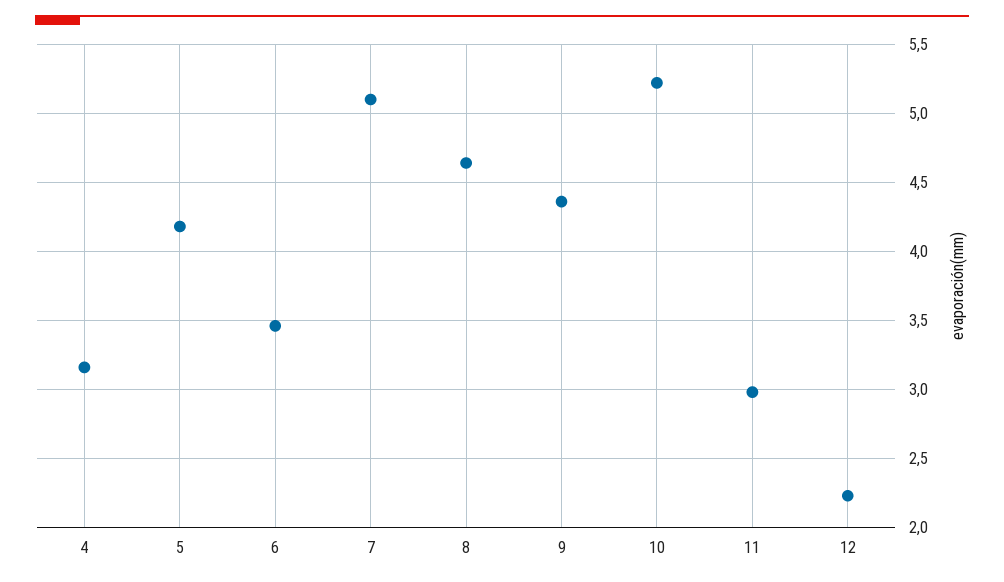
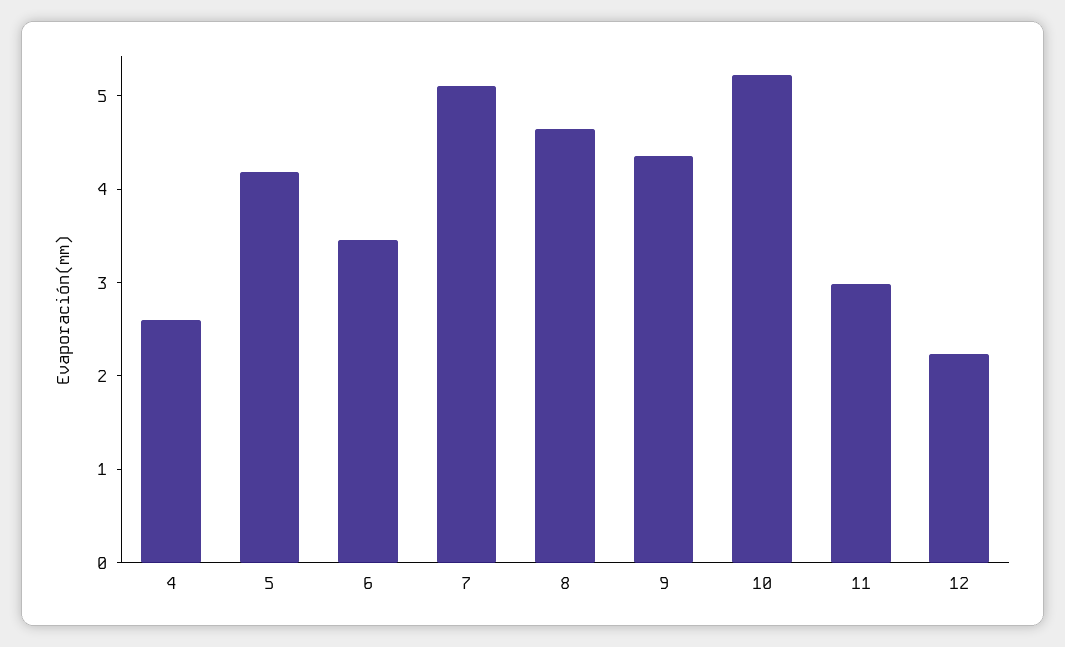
4: 3.15 -> 2.6

